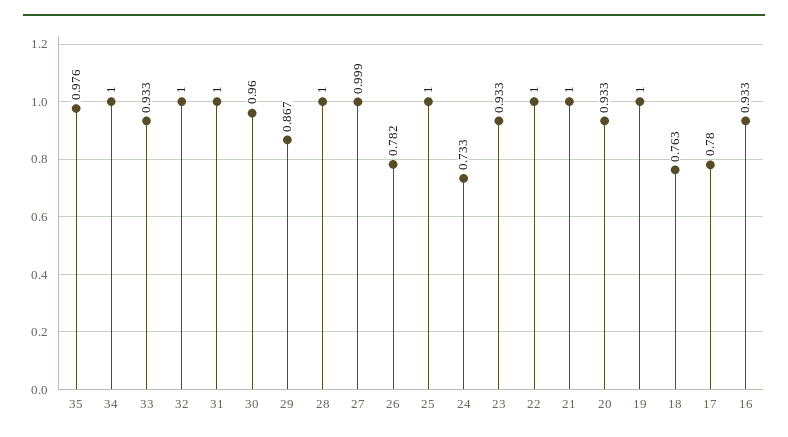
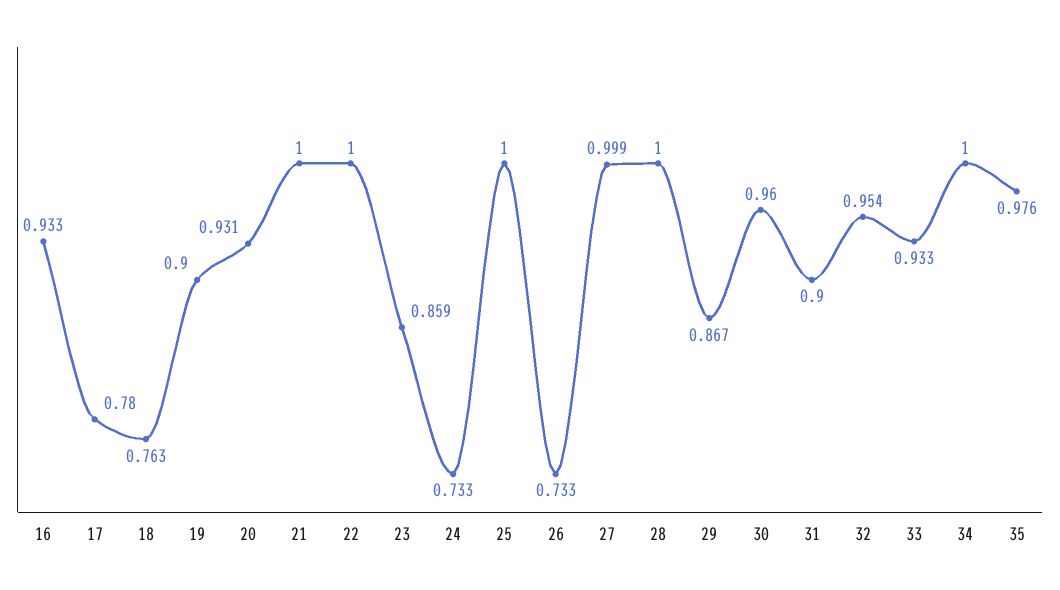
32: 1 -> 0.954
31: 1 -> 0.9
26: 0.782 -> 0.733
23: 0.933 -> 0.859
20: 0.933 -> 0.931
19: 1 -> 0.9

